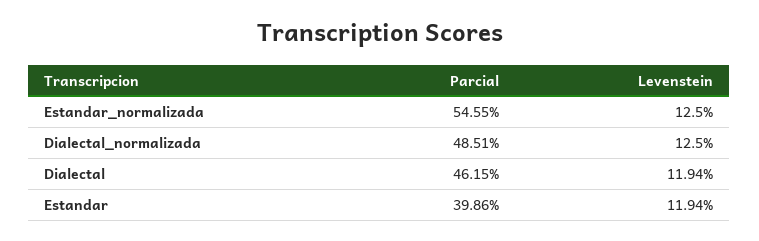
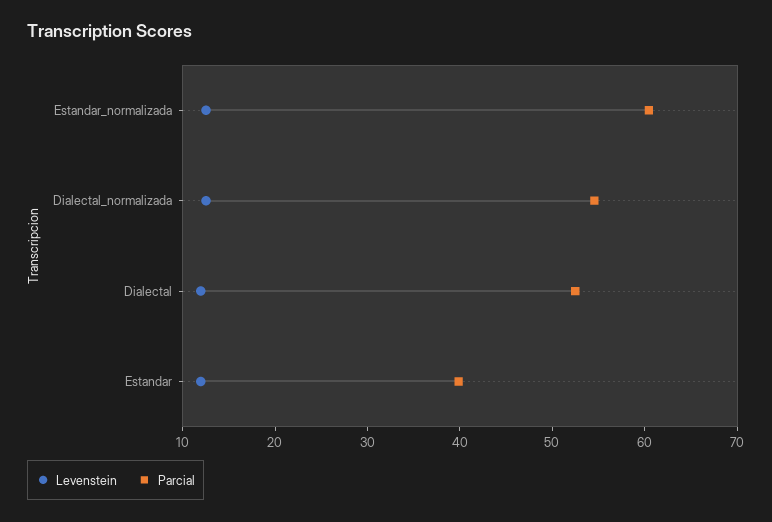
Parcial, Estandar_normalizada: 54.55 -> 60
Parcial, Dialectal_normalizada: 48.51 -> 54
Parcial, Dialectal: 46.15 -> 52

